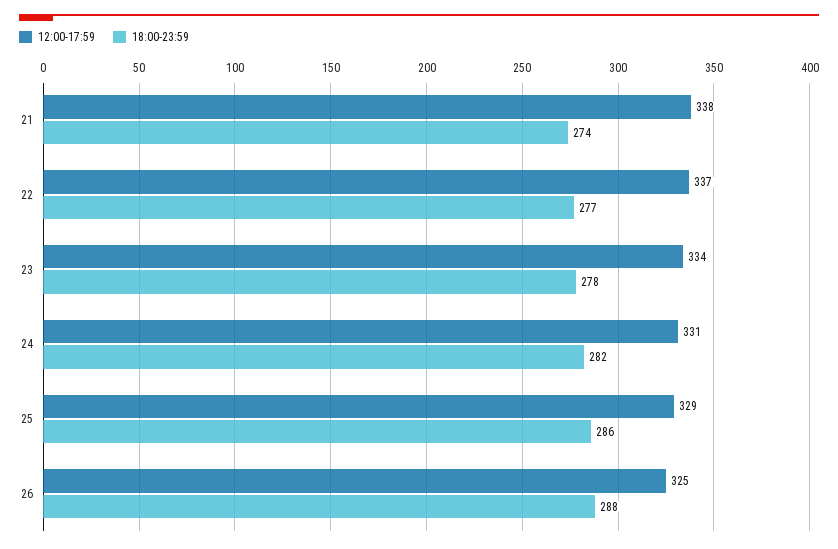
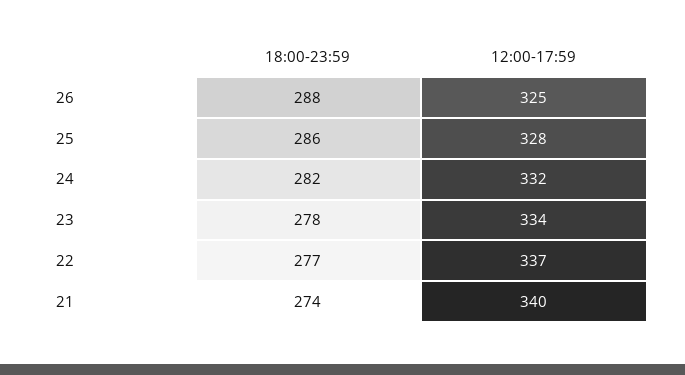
12:00-17:59, 21: 338 -> 340
12:00-17:59, 24: 331 -> 332
12:00-17:59, 25: 329 -> 328

